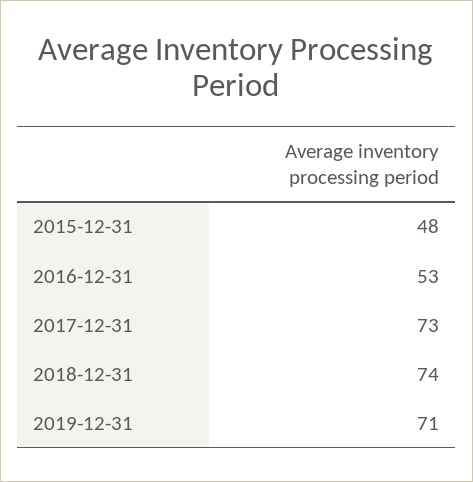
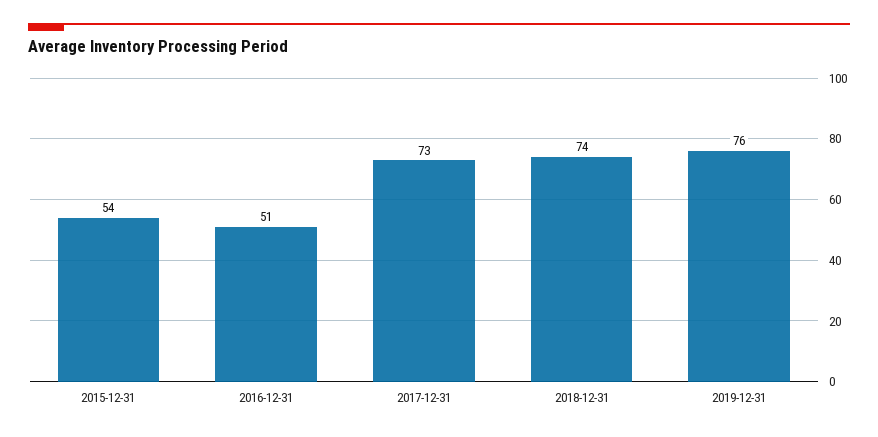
2015-12-31: 48 -> 54
2016-12-31: 53 -> 51
2019-12-31: 71 -> 76

